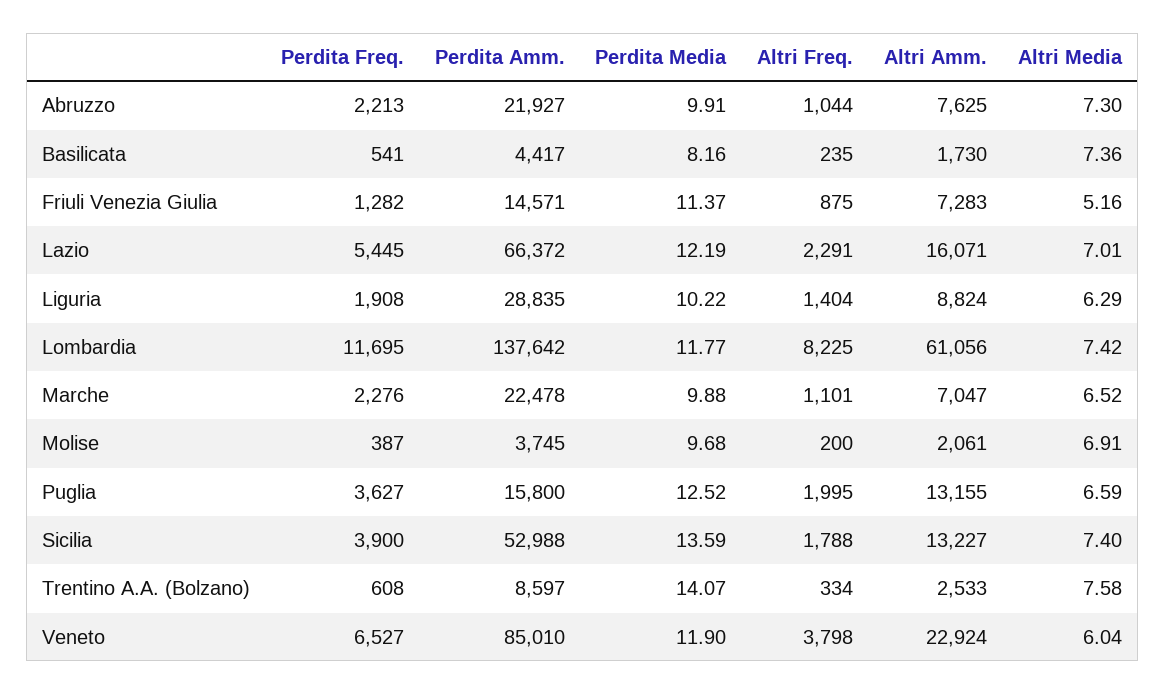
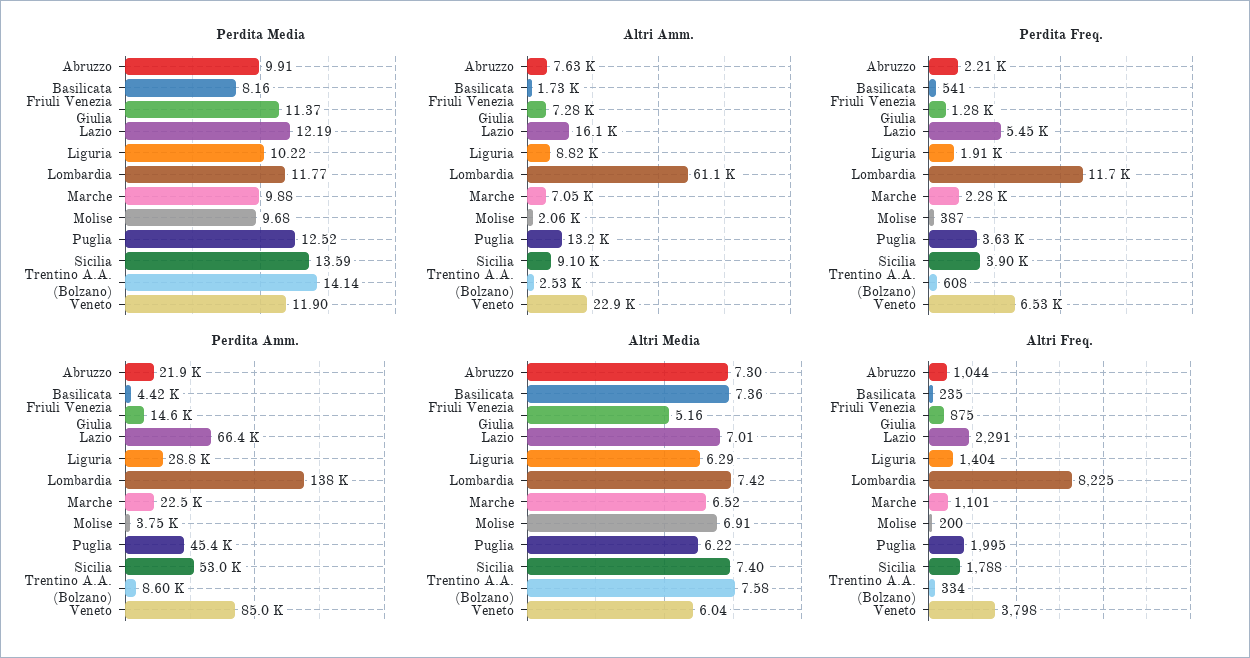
Perdita Amm., Puglia: 15800 -> 45400
Altri Media, Puglia: 6.59 -> 6.22
Altri Amm., Sicilia: 13227 -> 9100
Perdita Media, Trentino A.A. (Bolzano): 14.07 -> 14.14

